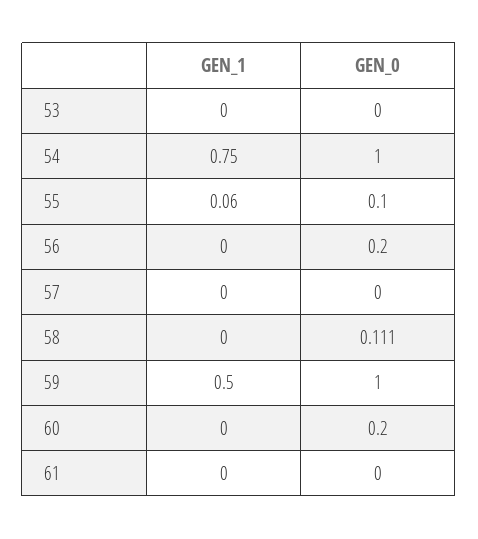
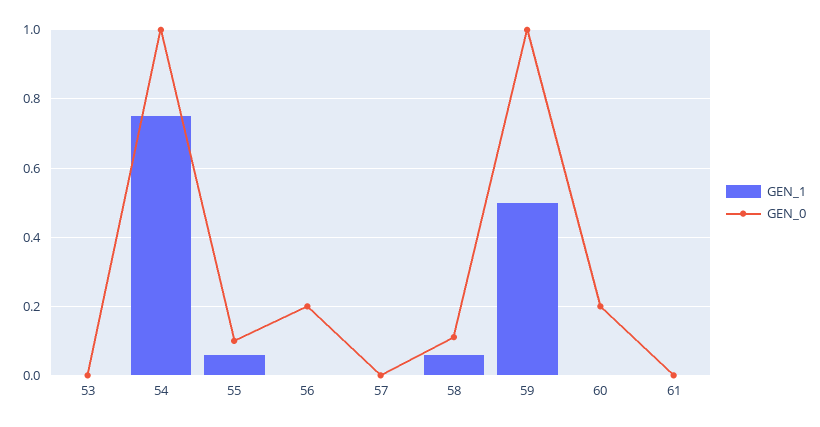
GEN_1, 58: 0 -> 0.06

